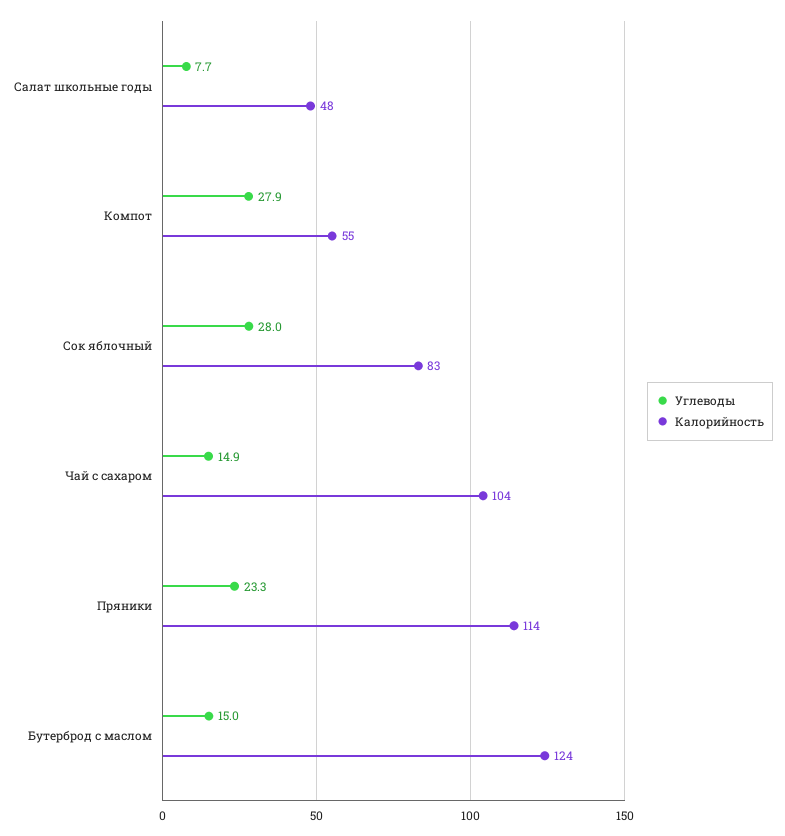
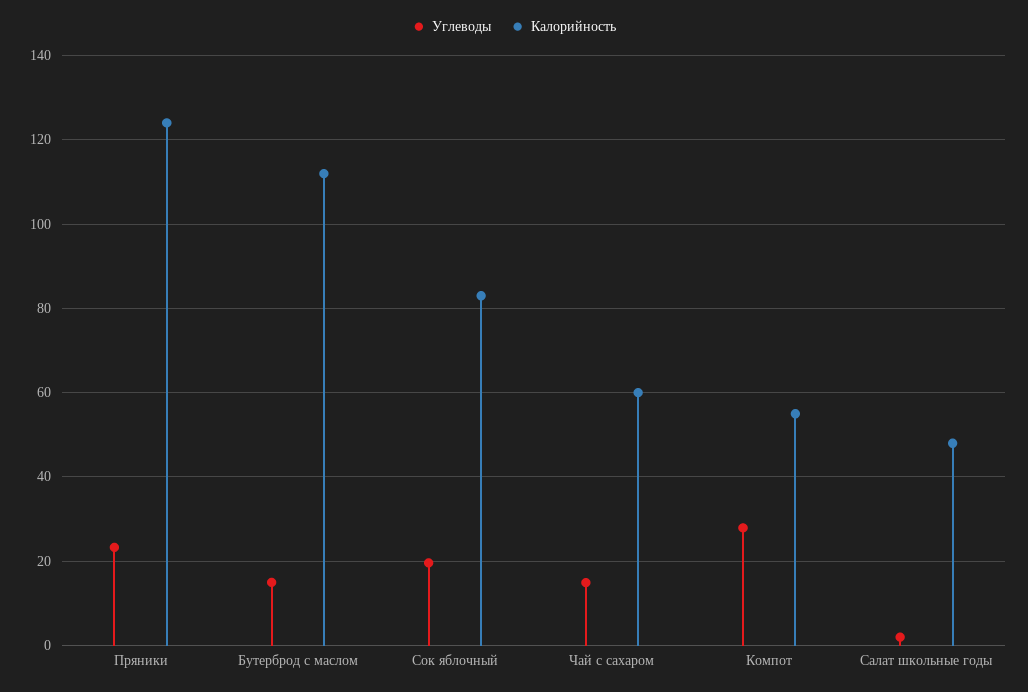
Углеводы, Салат школьные годы: 7.7 -> 2
Углеводы, Сок яблочный: 28 -> 20
Калорийность, Чай с сахаром: 104 -> 60
Калорийность, Пряники: 114 -> 124
Калорийность, Бутерброд с маслом: 124 -> 112

